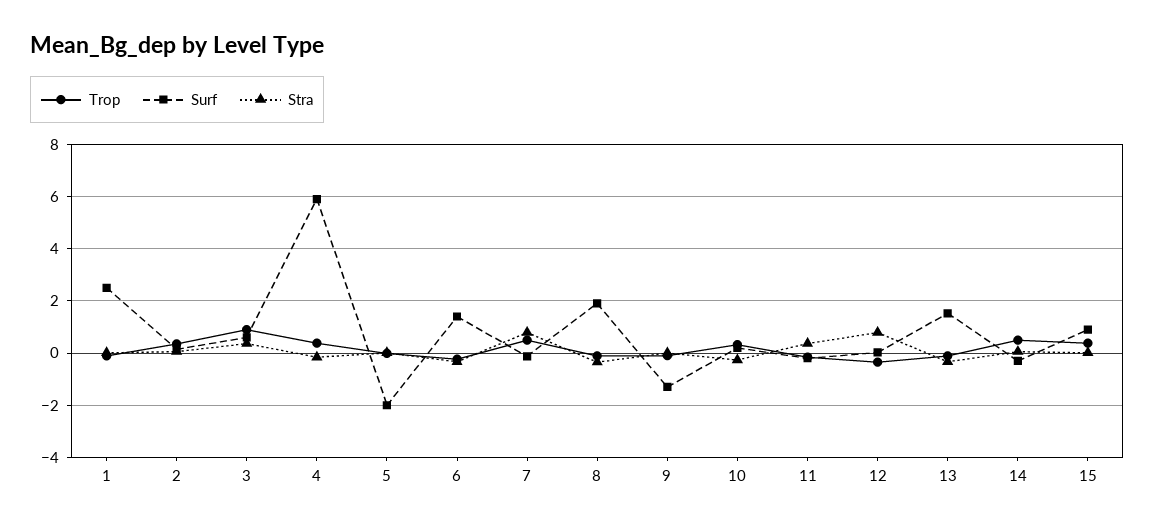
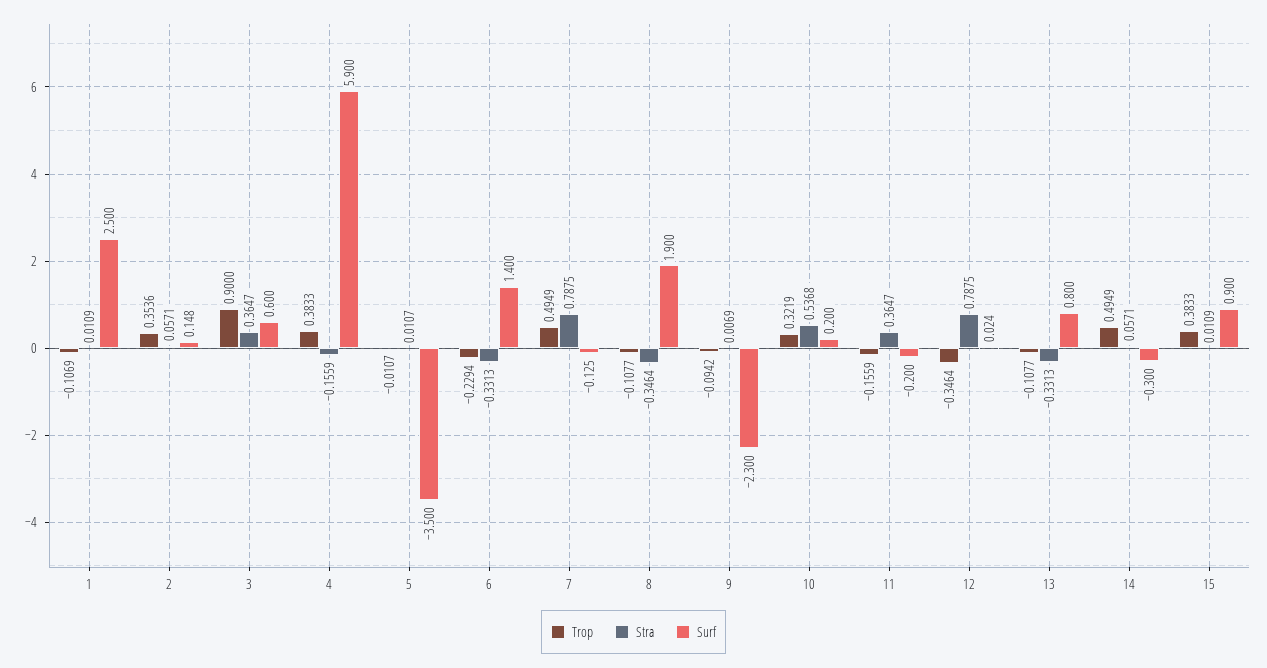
Surf, 5: -2 -> -3.5
Surf, 9: -1.25 -> -2.3
Stra, 10: -0.25 -> 0.5368
Surf, 13: 1.5 -> 0.8

